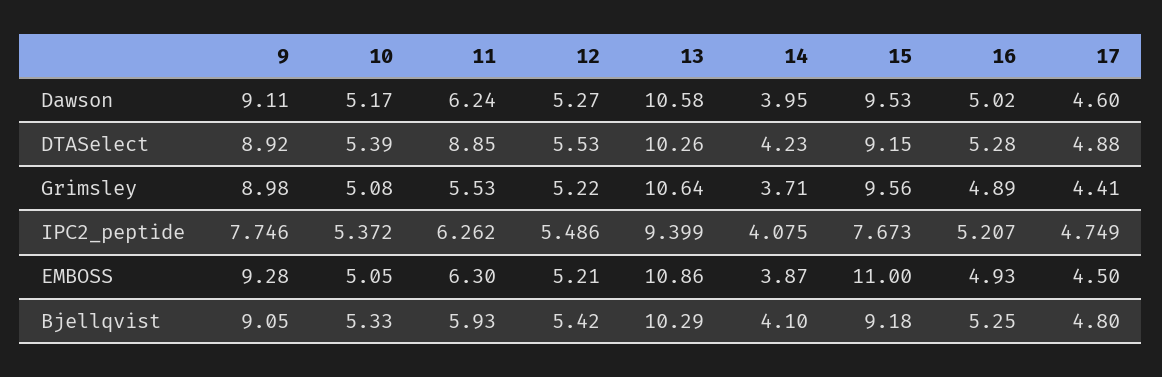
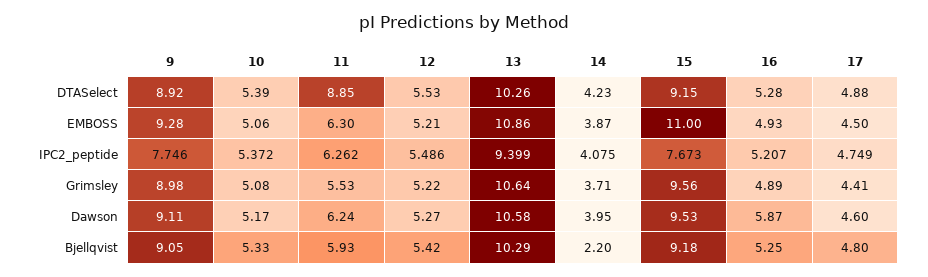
16, Dawson: 5.02 -> 5.87
10, EMBOSS: 5.05 -> 5.06
14, Bjellqvist: 4.1 -> 2.2

